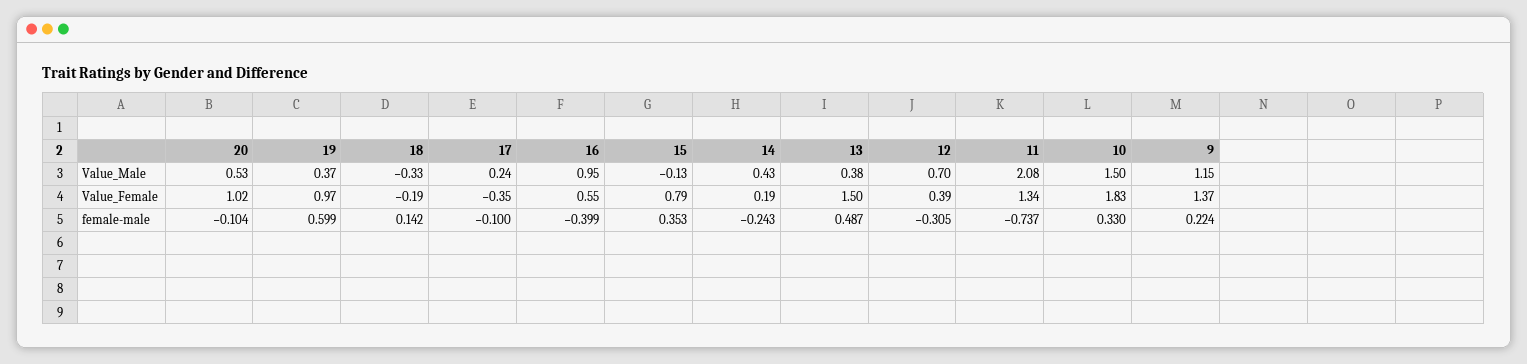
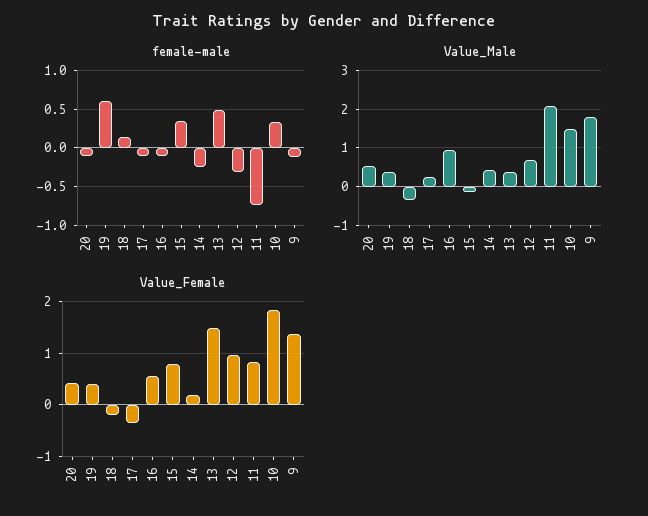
Value_Male, 9: 1.15 -> 1.8
Value_Female, 20: 1.02 -> 0.4
Value_Female, 19: 0.97 -> 0.4
Value_Female, 12: 0.39 -> 1
Value_Female, 11: 1.34 -> 0.8
female-male, 16: -0.399 -> -0.1
female-male, 9: 0.224 -> -0.1

